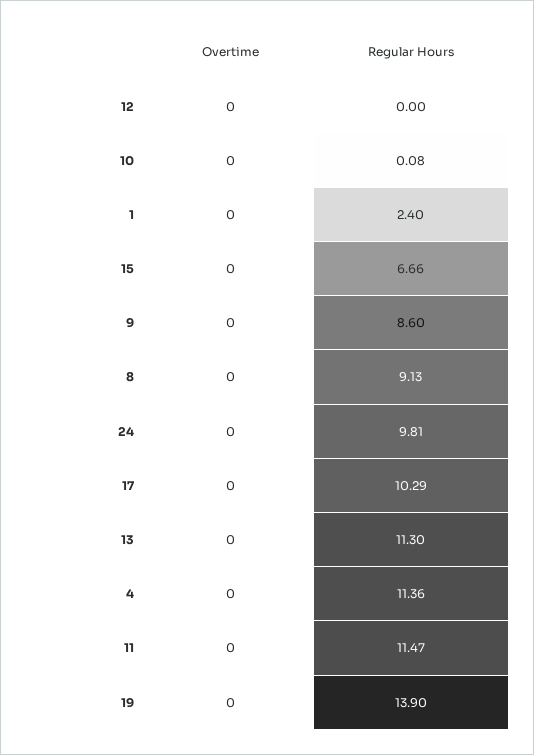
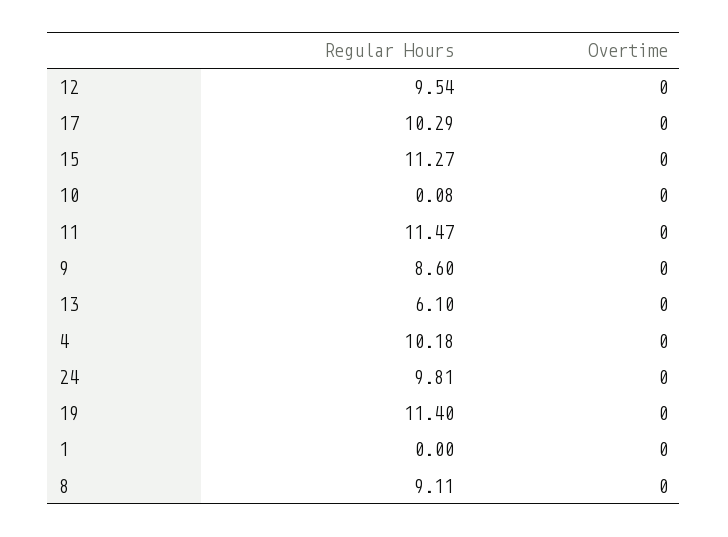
Regular Hours, 12: 0 -> 9.54
Regular Hours, 1: 2.4 -> 0
Regular Hours, 15: 6.66 -> 11.27
Regular Hours, 8: 9.13 -> 9.11
Regular Hours, 13: 11.3 -> 6.1
Regular Hours, 4: 11.36 -> 10.18
Regular Hours, 19: 13.9 -> 11.4

